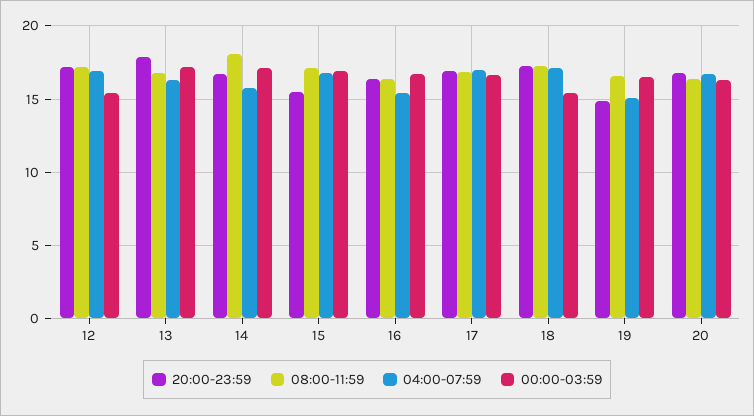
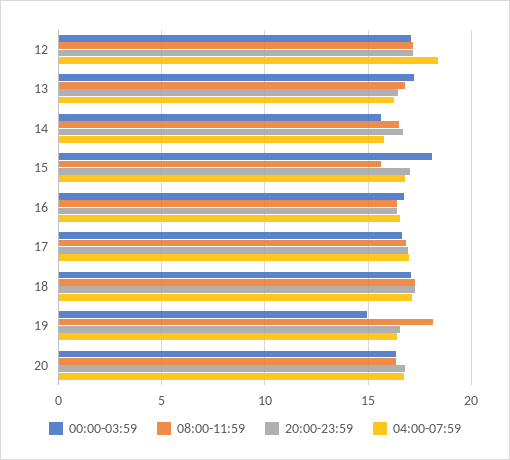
04:00-07:59, 12: 17 -> 18.5
00:00-03:59, 12: 15.5 -> 17
20:00-23:59, 13: 18 -> 16.5
08:00-11:59, 14: 18 -> 16.5
00:00-03:59, 14: 17 -> 15.5
20:00-23:59, 15: 15.5 -> 17
08:00-11:59, 15: 17 -> 15.5
00:00-03:59, 15: 17 -> 18
04:00-07:59, 16: 15.5 -> 16.5
00:00-03:59, 18: 15.5 -> 17
20:00-23:59, 19: 15 -> 16.5
08:00-11:59, 19: 16.5 -> 18
04:00-07:59, 19: 15 -> 16.5
00:00-03:59, 19: 16.5 -> 15

